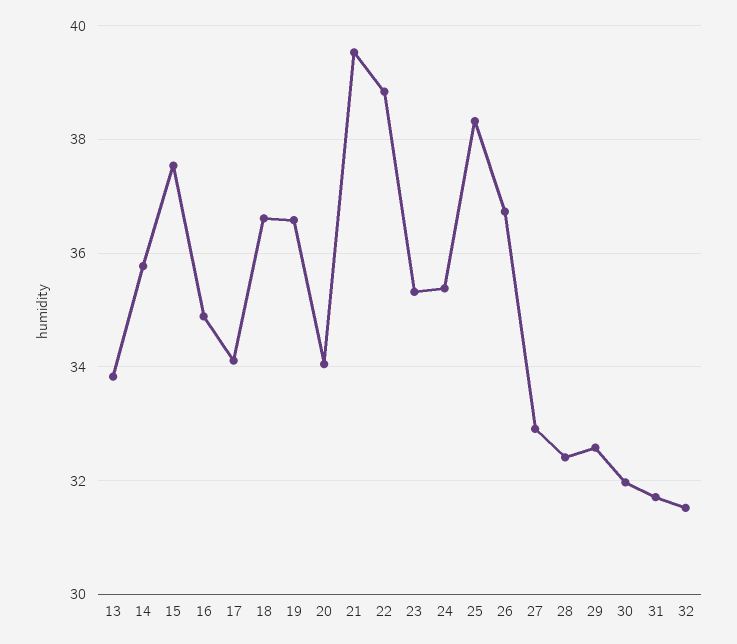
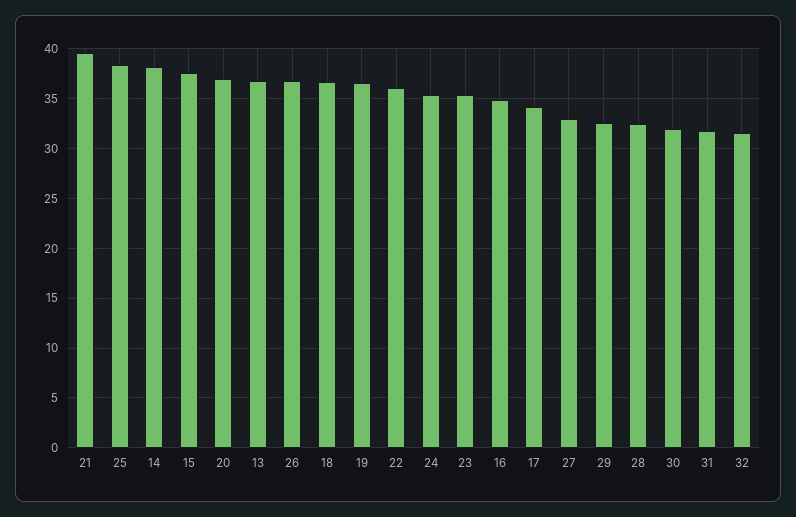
13: 33.8 -> 37
14: 35.8 -> 38
20: 34 -> 37
22: 38.8 -> 36

